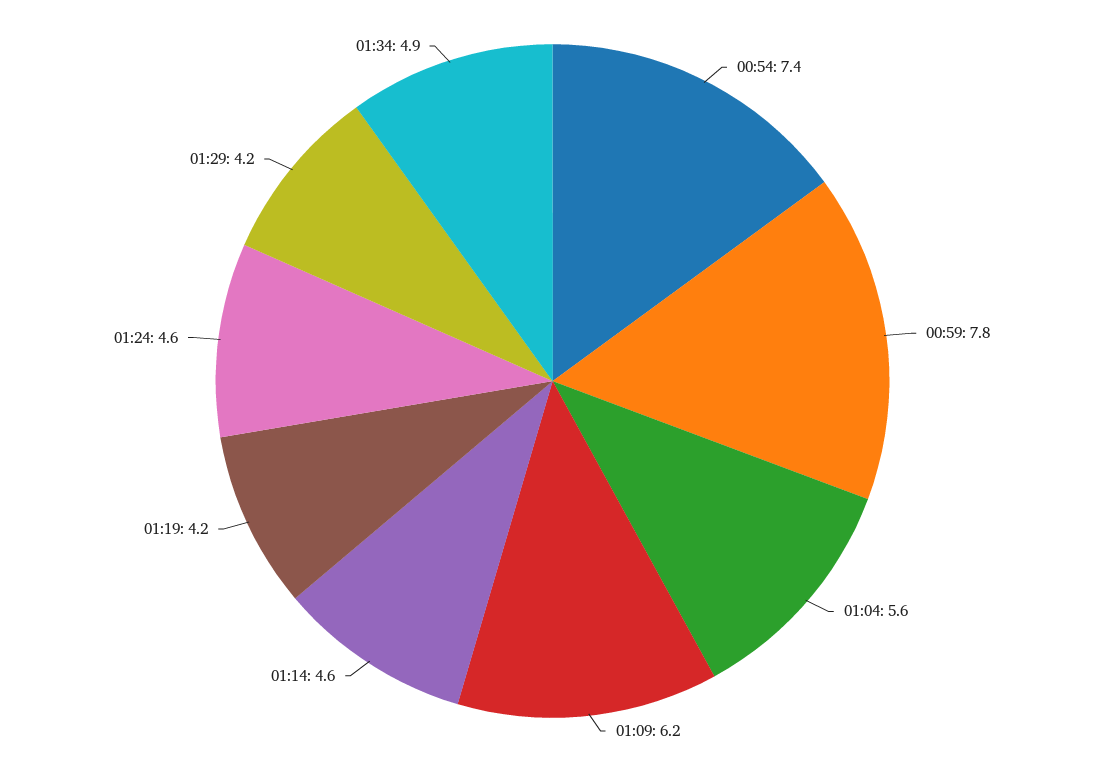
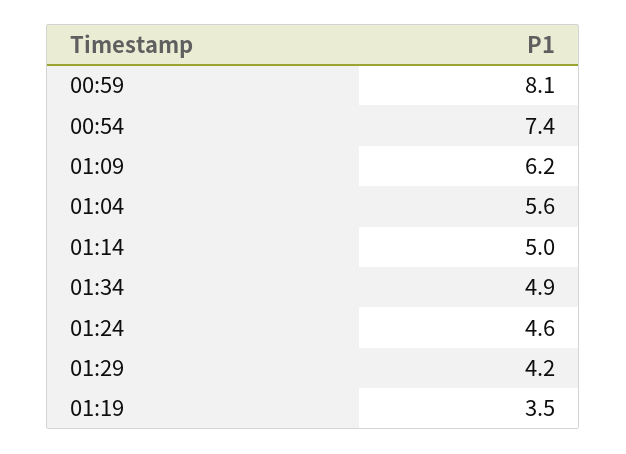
00:59: 7.8 -> 8.1
01:14: 4.6 -> 5
01:19: 4.2 -> 3.5

